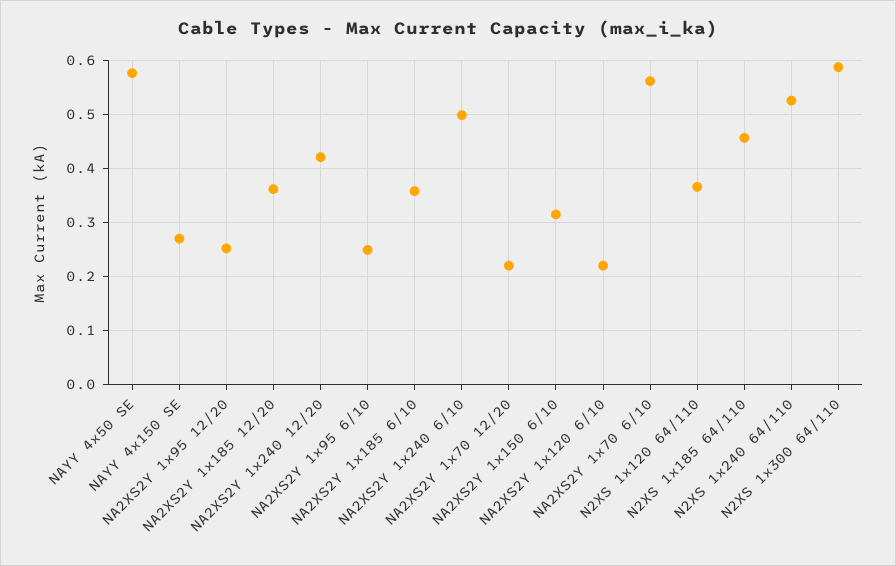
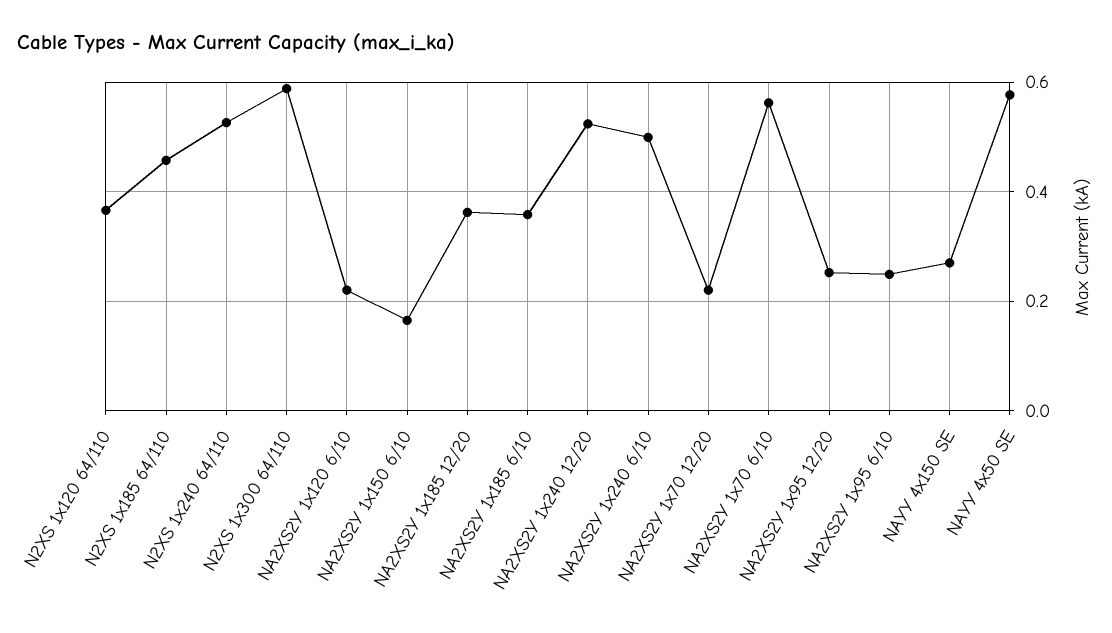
NA2XS2Y 1x240 12/20: 0.42 -> 0.52
NA2XS2Y 1x150 6/10: 0.32 -> 0.16

